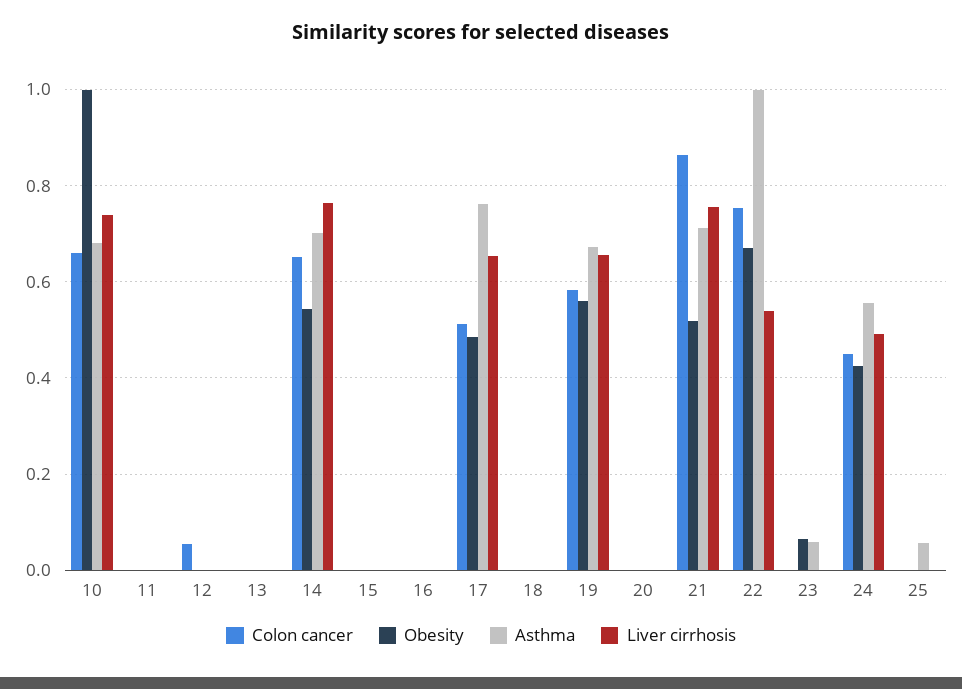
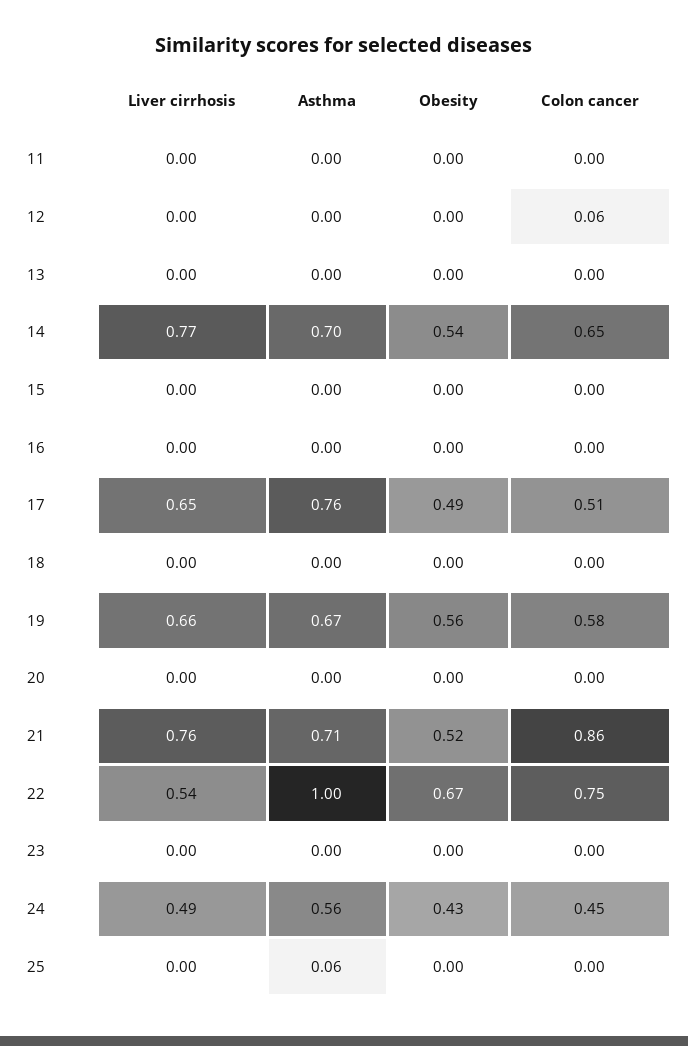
Colon cancer, 10: 0.66 -> none
Obesity, 10: 1 -> none
Asthma, 10: 0.68 -> none
Liver cirrhosis, 10: 0.74 -> none
Obesity, 23: 0.06 -> 0
Asthma, 23: 0.06 -> 0

